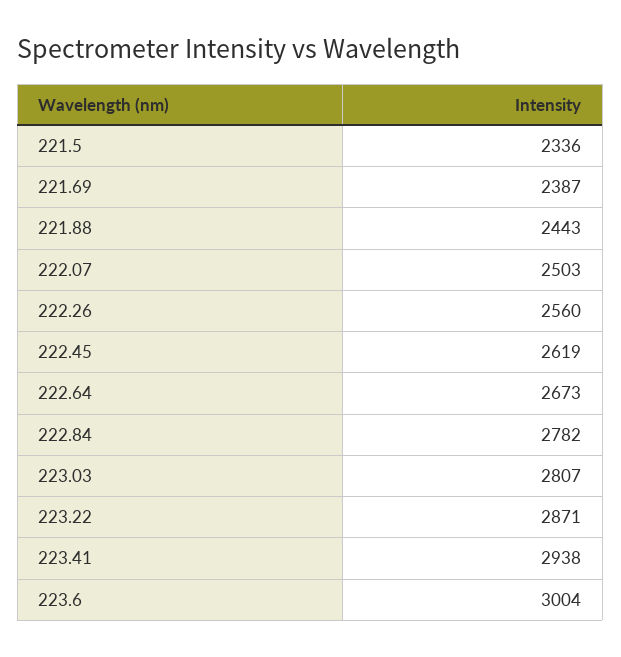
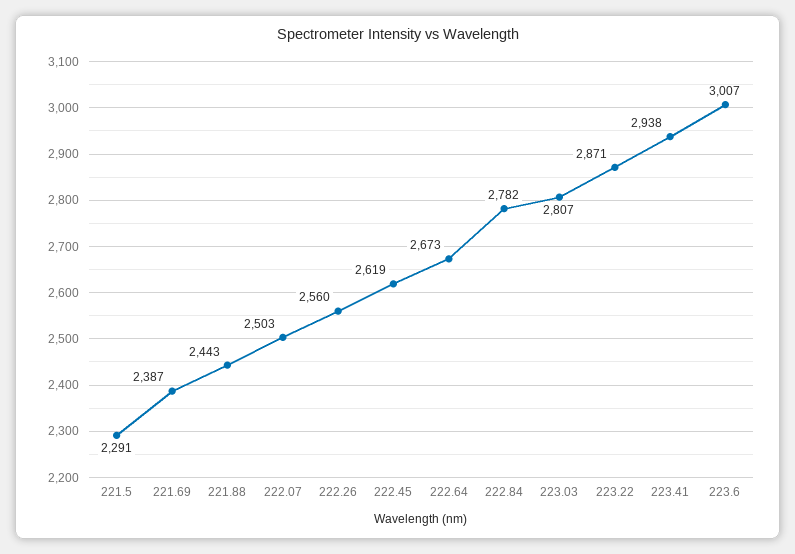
221.5: 2336 -> 2291
223.6: 3004 -> 3007

